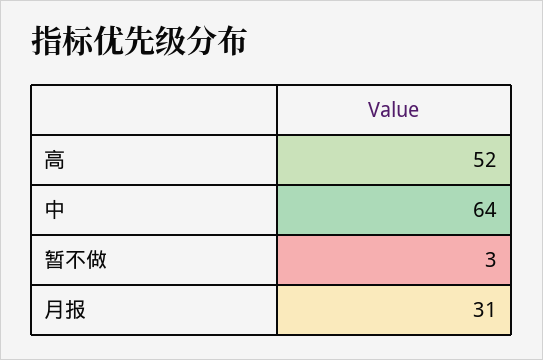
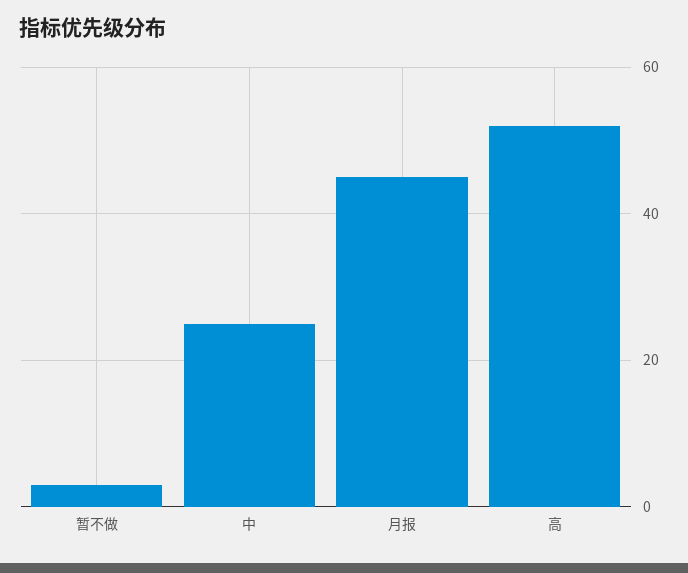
中: 64 -> 25
月报: 31 -> 45

